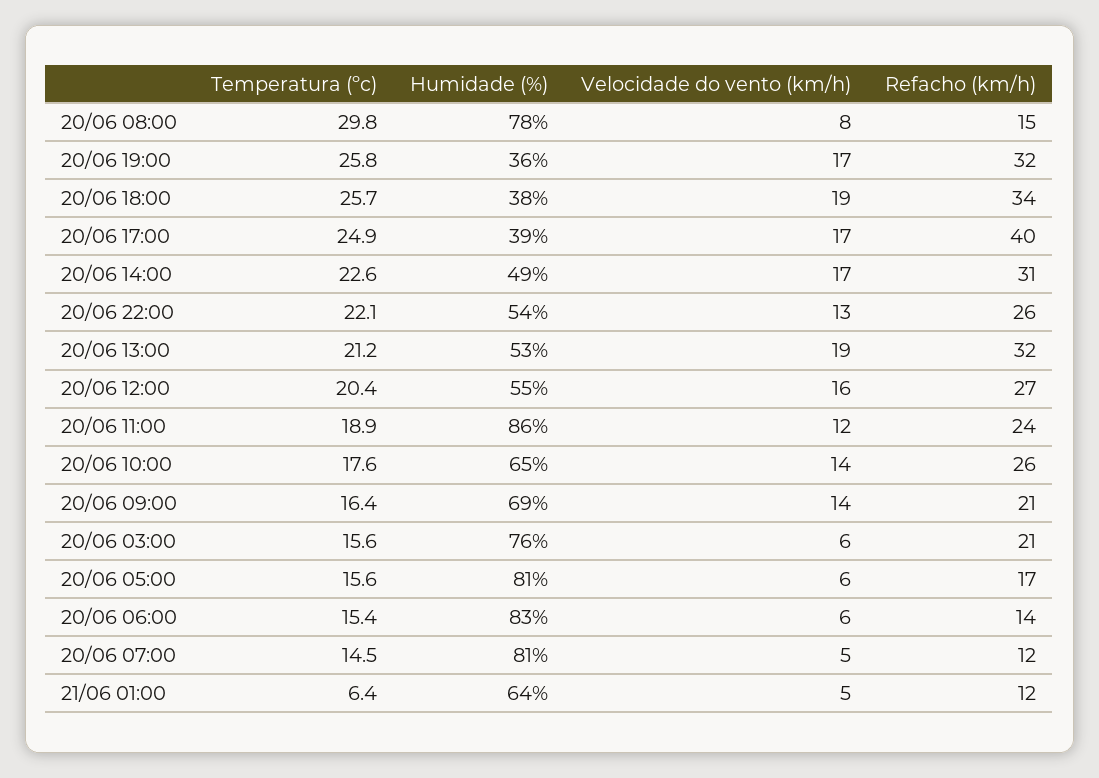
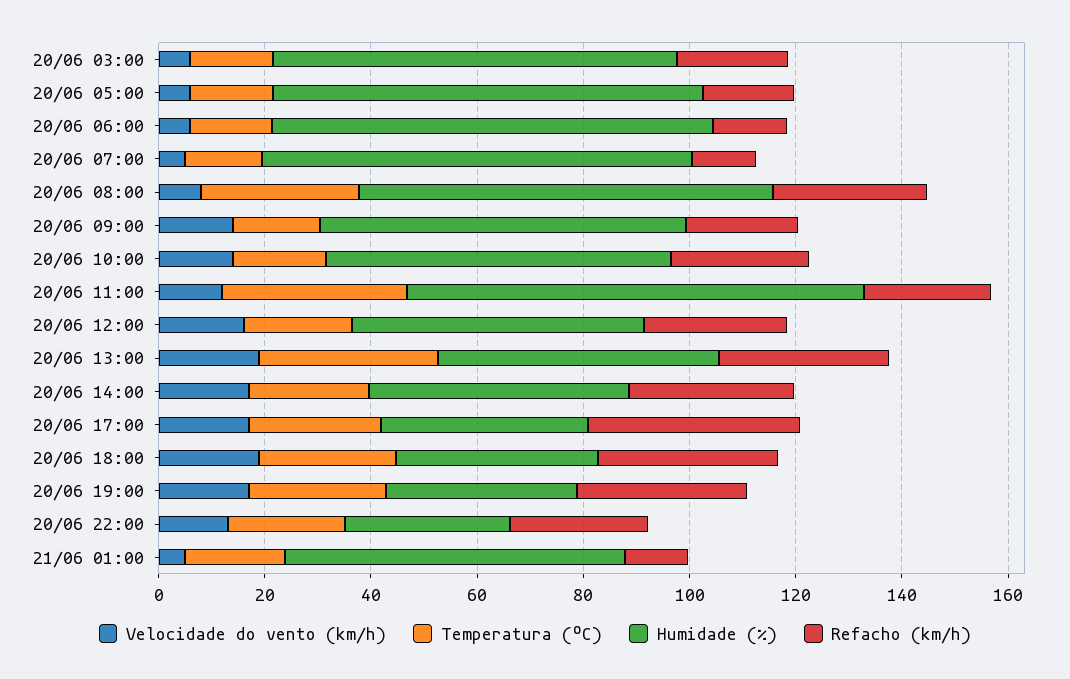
Refacho (km/h), 20/06 08:00: 15 -> 30
Humidade (%), 20/06 22:00: 54 -> 30
Temperatura (ºc), 20/06 13:00: 21.2 -> 35
Temperatura (ºc), 20/06 11:00: 18.9 -> 35
Temperatura (ºc), 21/06 01:00: 6.4 -> 20

